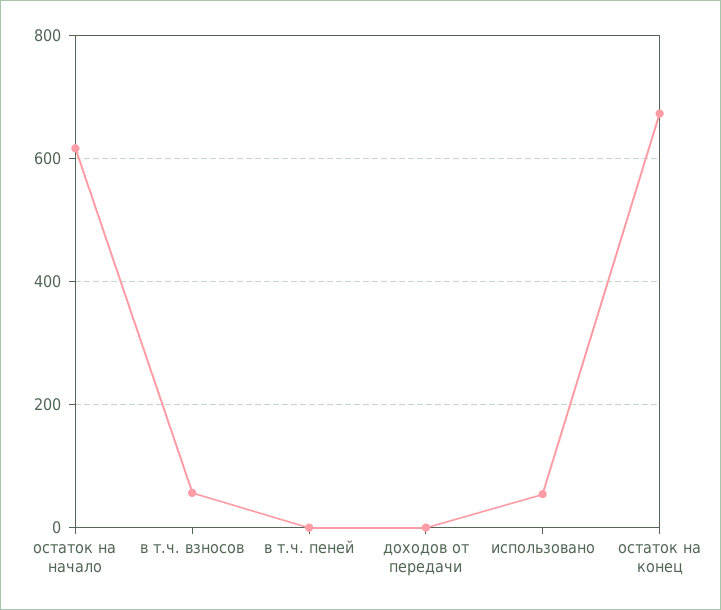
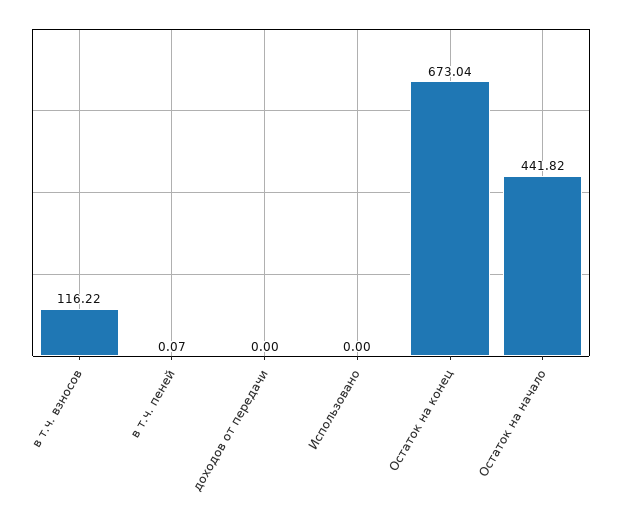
остаток на начало: 620 -> 441.82
в т.ч. взносов: 60 -> 116.22
использовано: 60 -> 0

